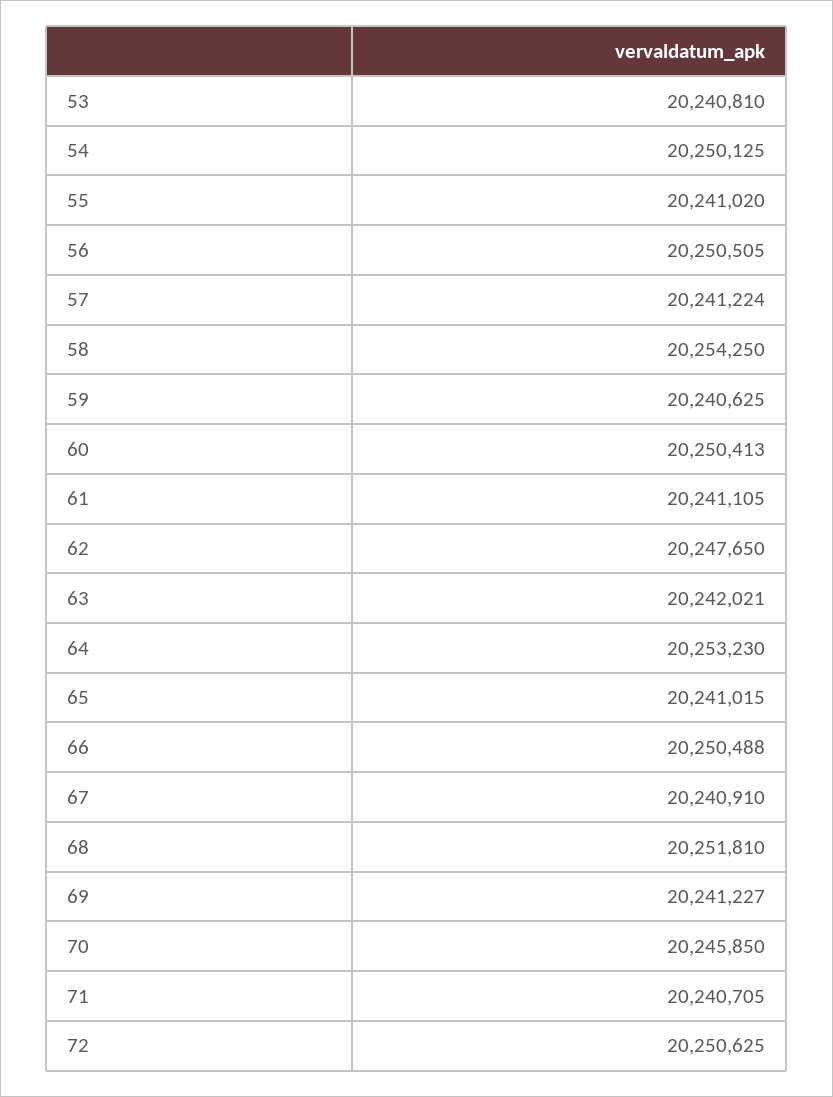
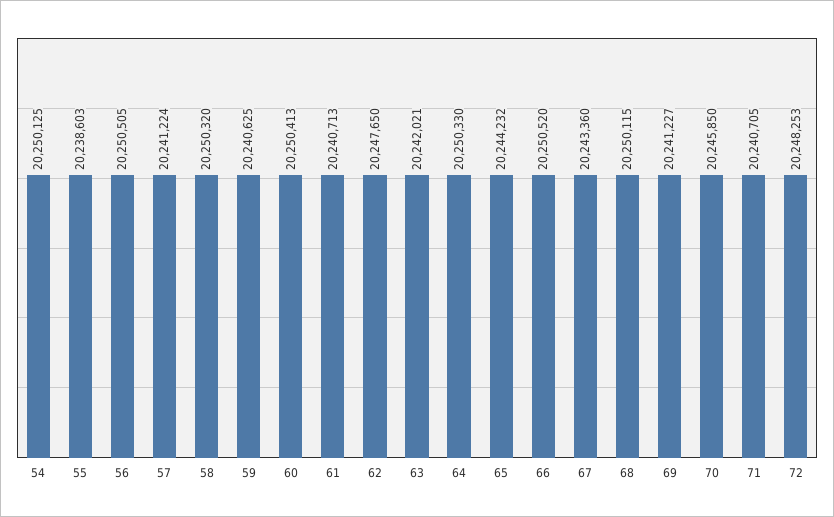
53: 20240810 -> none
55: 20241020 -> 20238603
58: 20254250 -> 20250320
61: 20241105 -> 20240713
64: 20253230 -> 20250330
65: 20241015 -> 20244232
66: 20250488 -> 20250520
67: 20240910 -> 20243360
68: 20251810 -> 20250115
72: 20250625 -> 20248253

